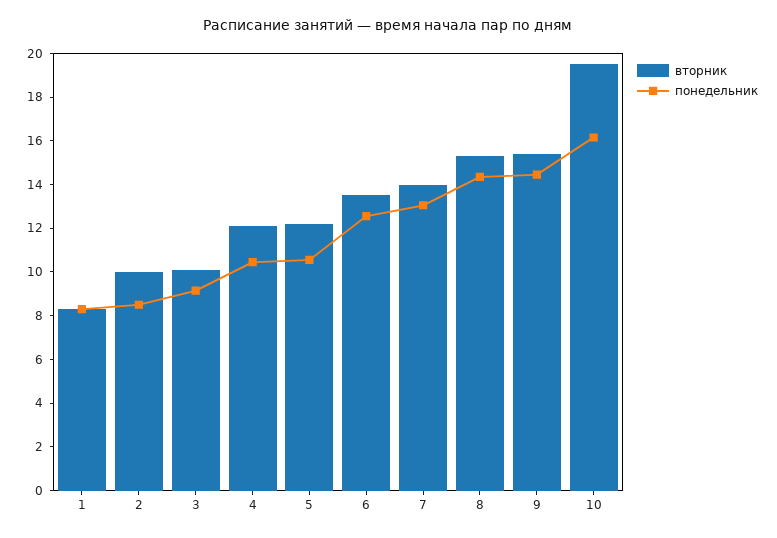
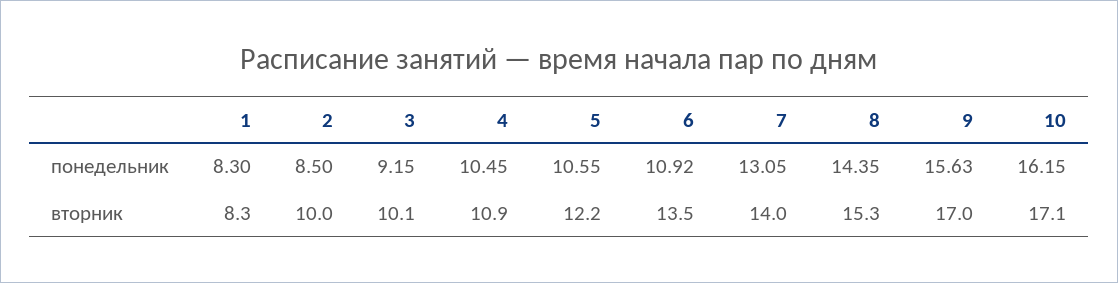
вторник, 4: 12 -> 10.9
понедельник, 6: 12.5 -> 10.92
вторник, 9: 15.5 -> 17
понедельник, 9: 14.5 -> 15.63
вторник, 10: 19.5 -> 17.1

